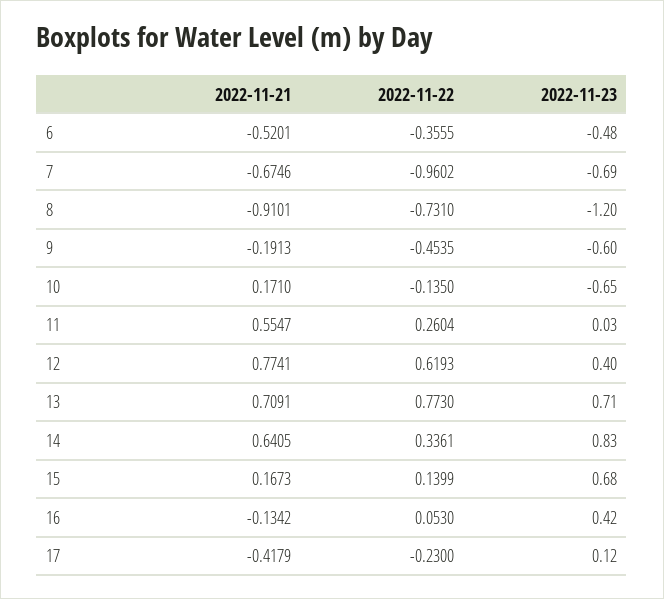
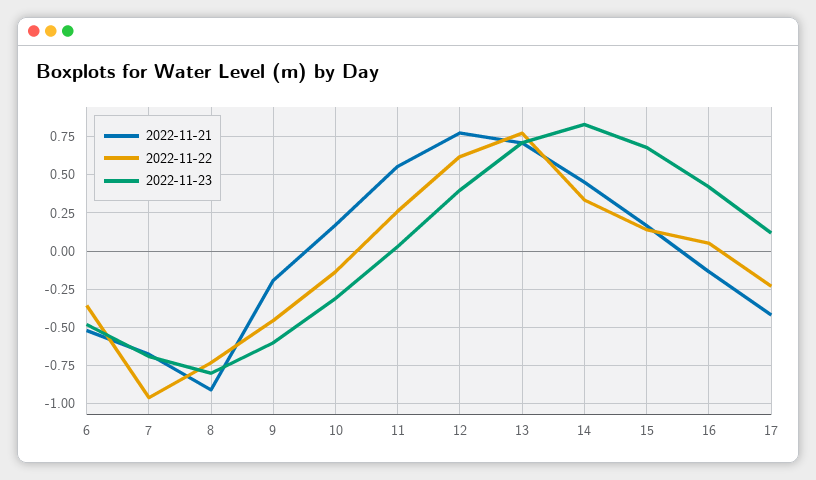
2022-11-23, 8: -1.2 -> -0.8
2022-11-23, 10: -0.65 -> -0.3
2022-11-21, 14: 0.6405 -> 0.45

